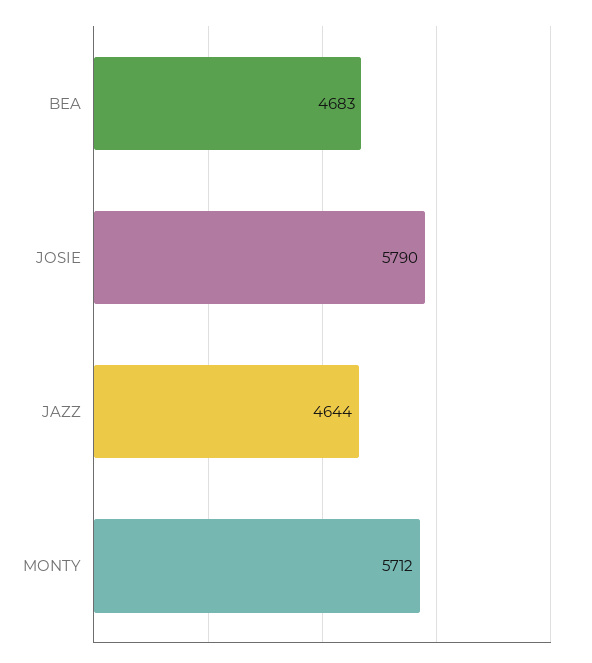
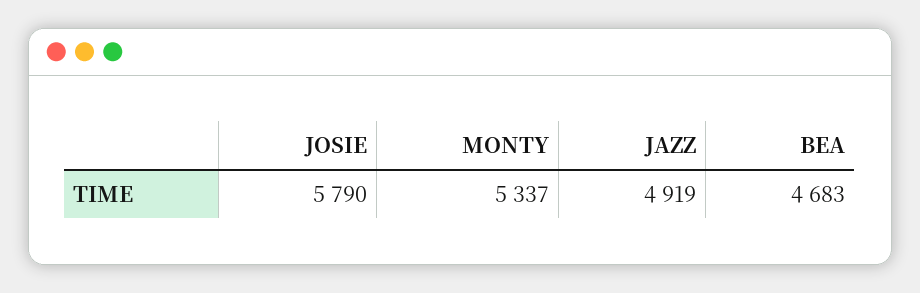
JAZZ: 4644 -> 4919
MONTY: 5712 -> 5337

